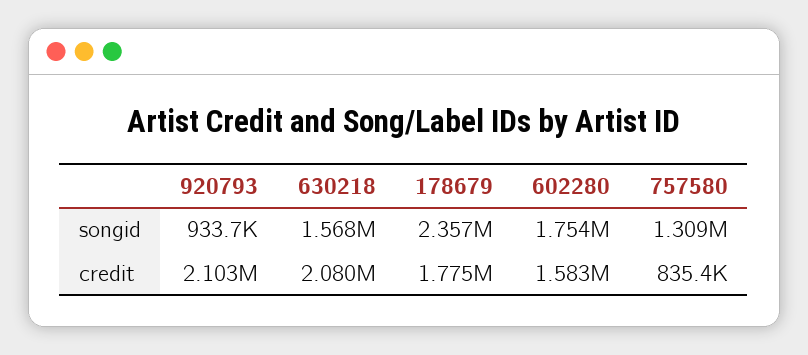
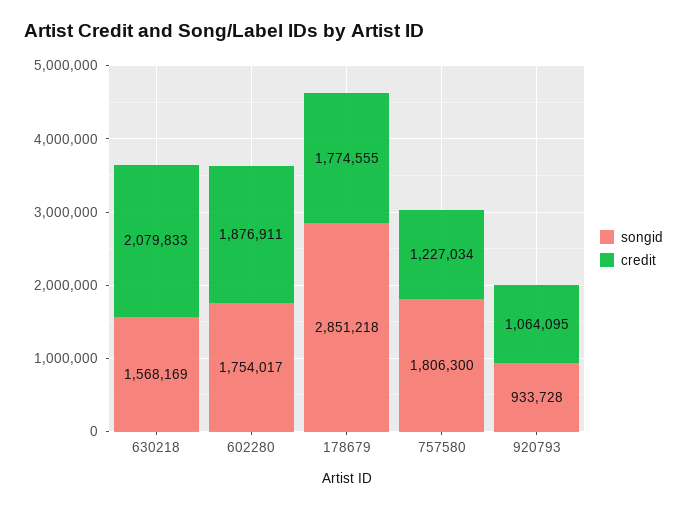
songid, 178679: 2357000 -> 2851218
songid, 757580: 1309000 -> 1806300
credit, 920793: 2103000 -> 1064095
credit, 602280: 1583000 -> 1876911
credit, 757580: 835400 -> 1227034

